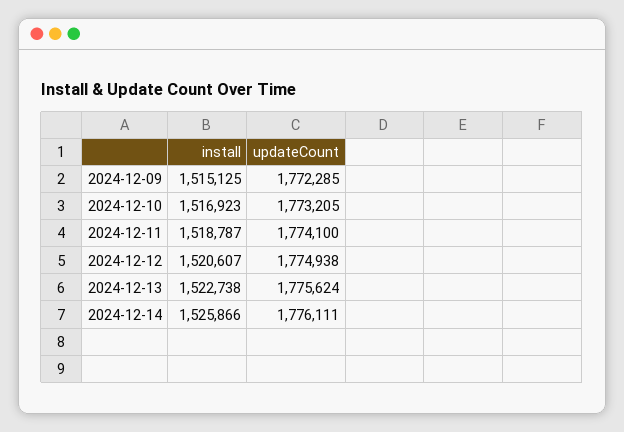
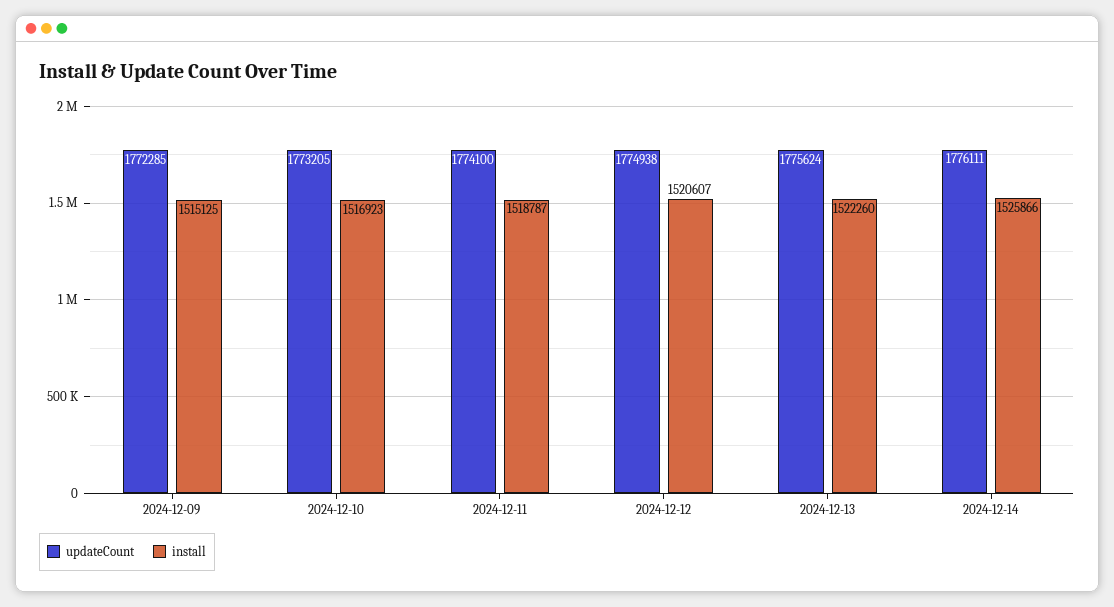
install, 2024-12-13: 1522738 -> 1522260

